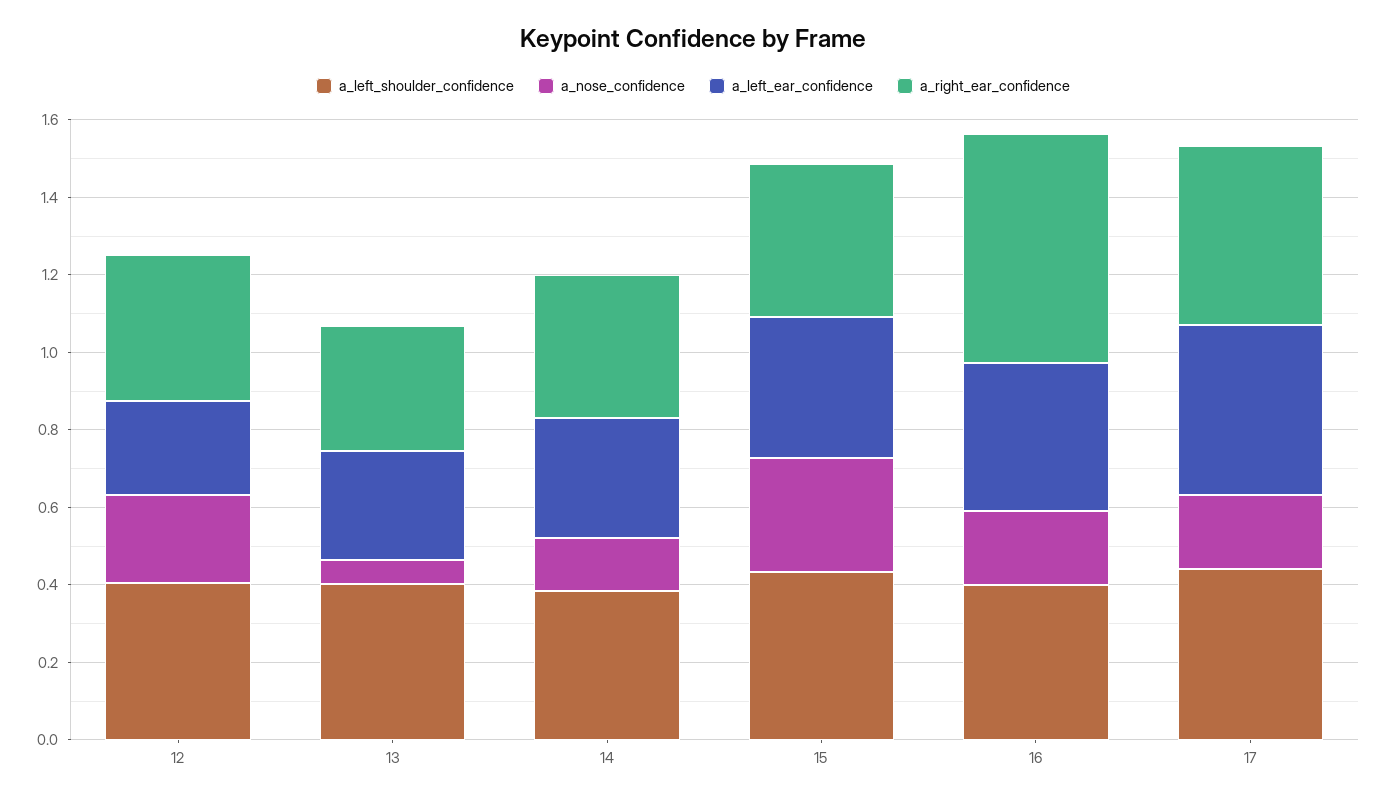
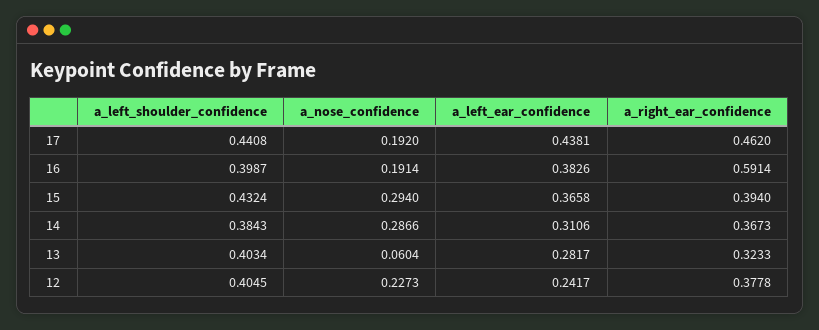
a_nose_confidence, 14: 0.15 -> 0.2866

